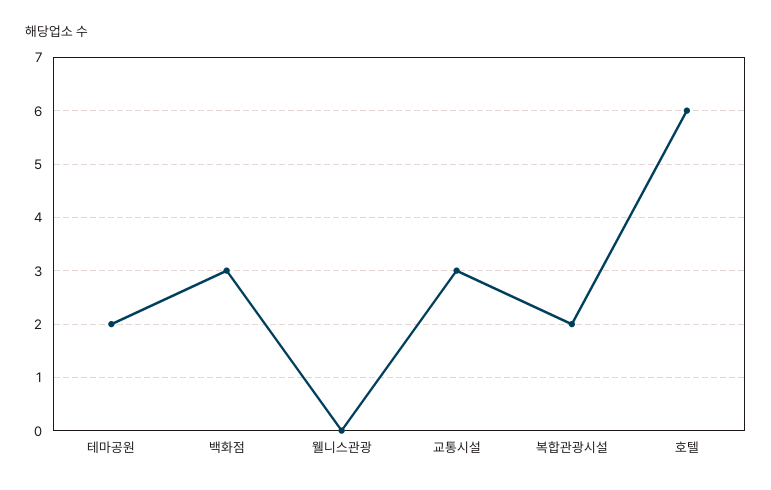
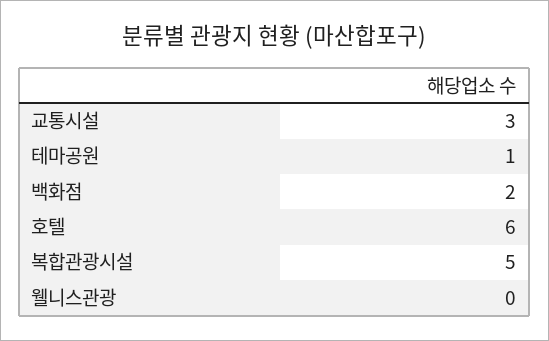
테마공원: 2 -> 1
백화점: 3 -> 2
복합관광시설: 2 -> 5

